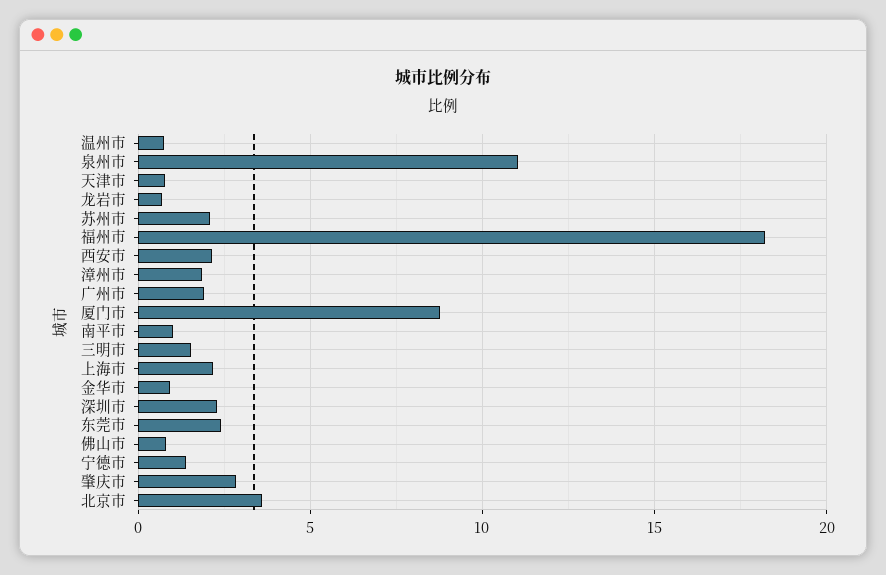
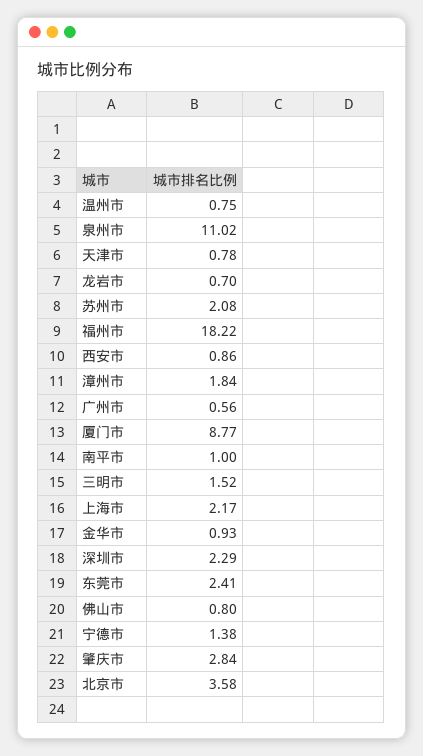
西安市: 2 -> 0.86
广州市: 2 -> 0.56

